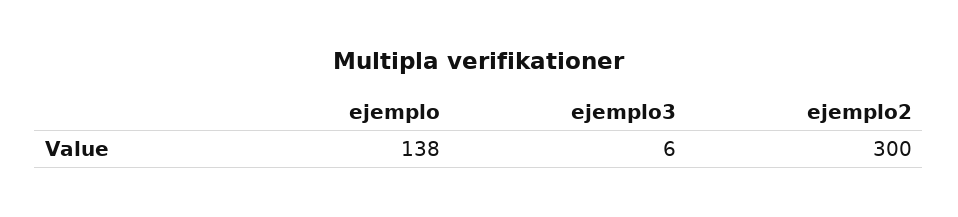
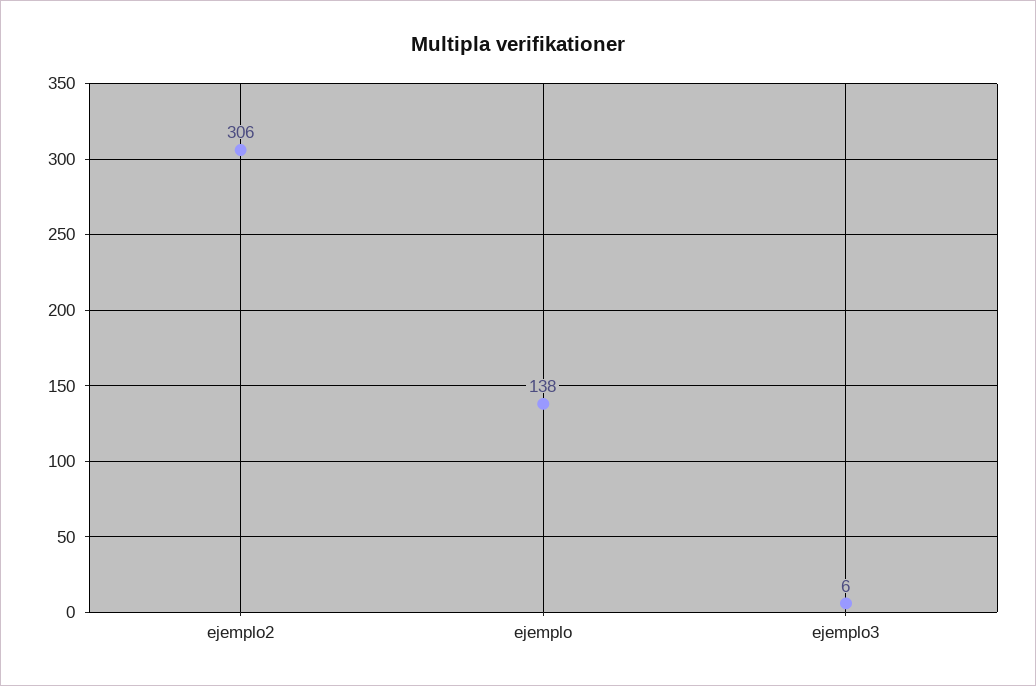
ejemplo2: 300 -> 306

